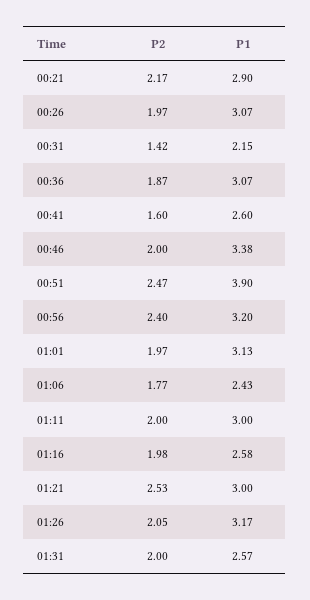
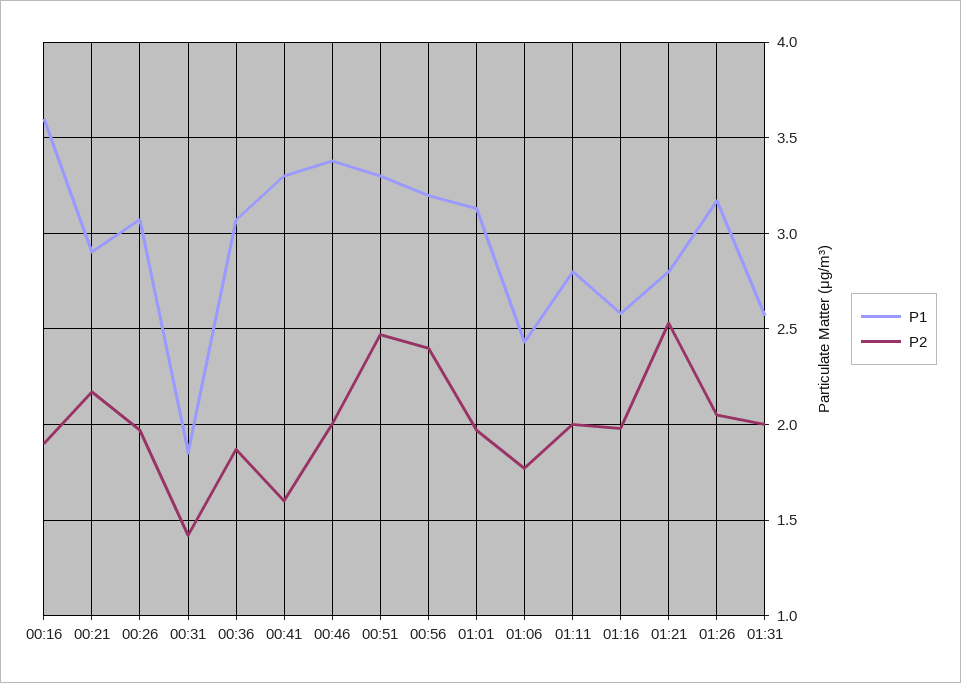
P1, 00:31: 2.15 -> 1.85
P1, 00:41: 2.6 -> 3.3
P1, 00:51: 3.9 -> 3.3
P1, 01:11: 3 -> 2.8
P1, 01:21: 3 -> 2.8
P1, 00:16: none -> 3.6
P2, 00:16: none -> 1.9

